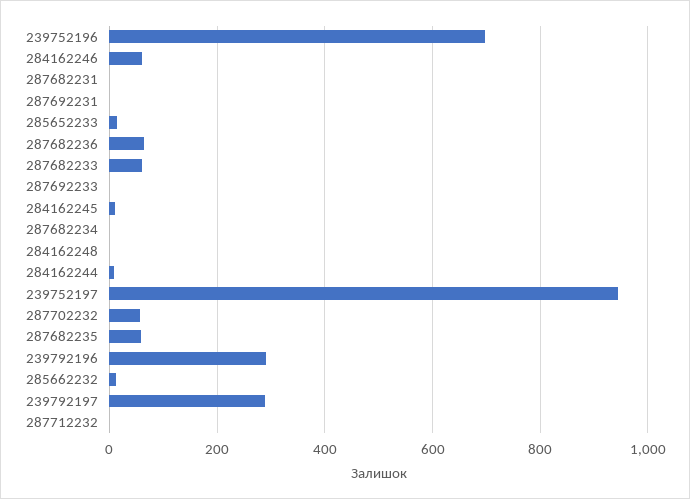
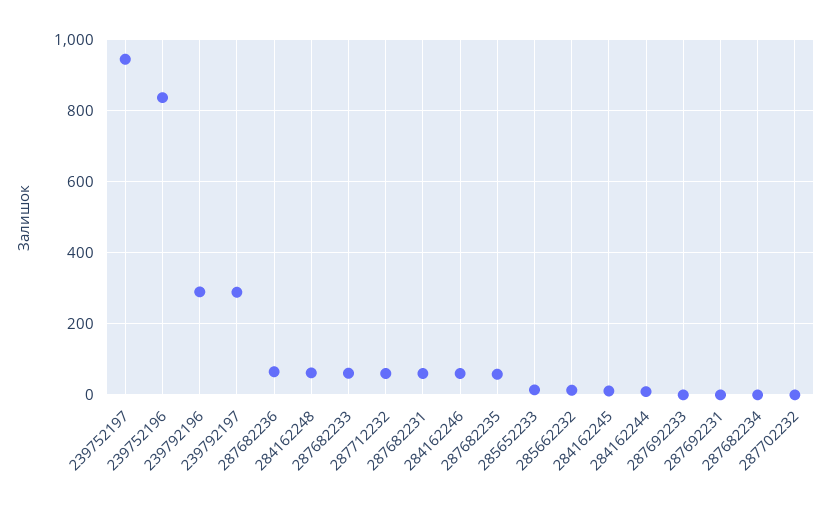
239752196: 700 -> 840
287682231: 0 -> 60
284162248: 0 -> 60
287702232: 60 -> 0
287712232: 0 -> 60

